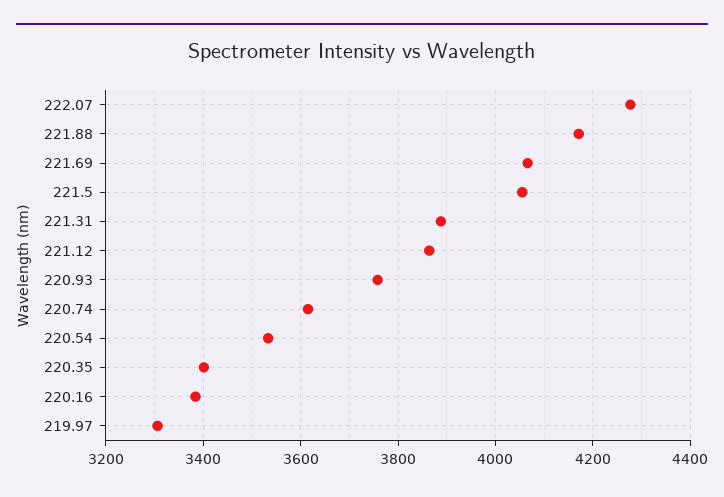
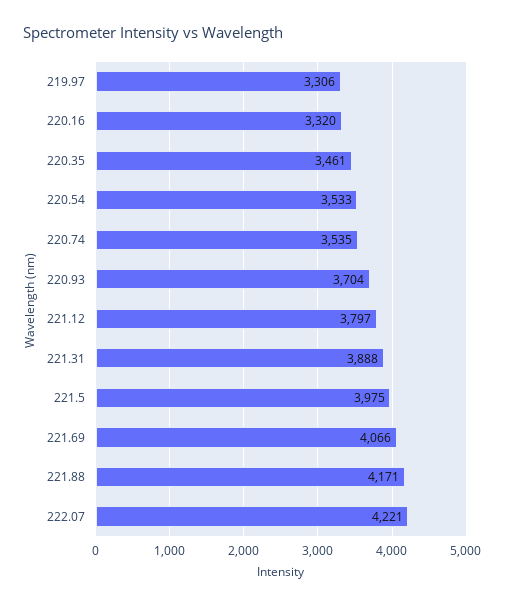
222.07: 4280 -> 4221
221.5: 4060 -> 3975
221.12: 3860 -> 3797
220.93: 3760 -> 3704
220.74: 3620 -> 3535
220.35: 3400 -> 3461
220.16: 3380 -> 3320

